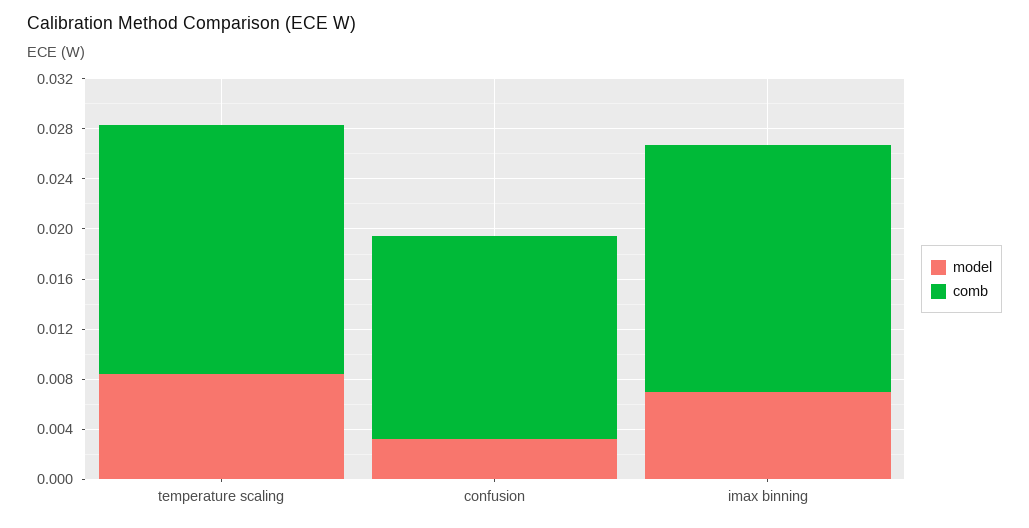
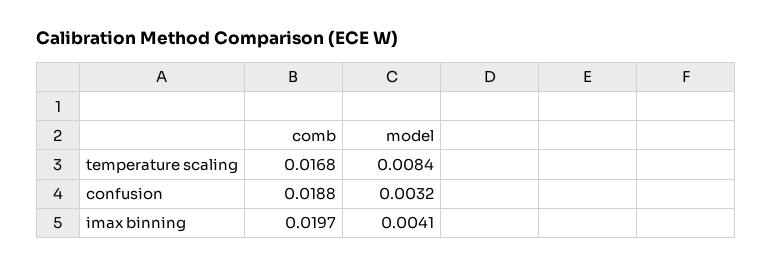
comb, temperature scaling: 0.02 -> 0.0168
comb, confusion: 0.016 -> 0.0188
model, imax binning: 0.007 -> 0.0041

